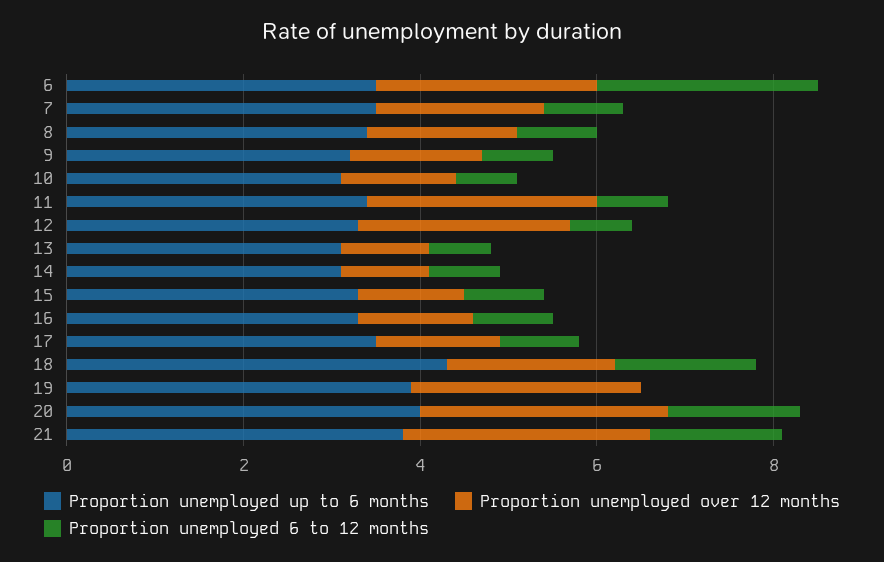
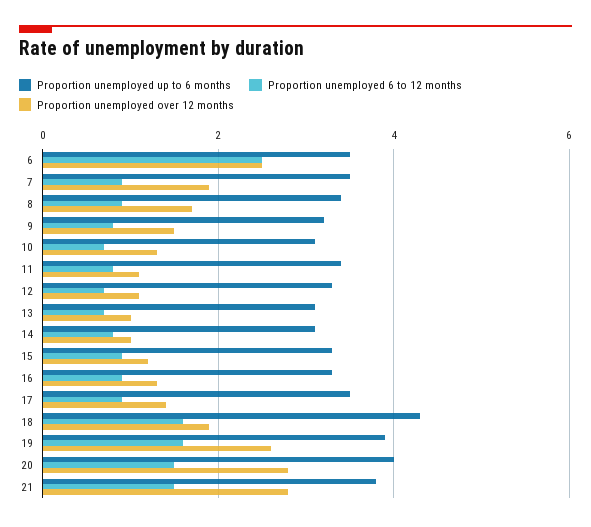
Proportion unemployed over 12 months, 11: 2.5 -> 1
Proportion unemployed over 12 months, 12: 2.5 -> 1
Proportion unemployed 6 to 12 months, 19: 0 -> 1.5

